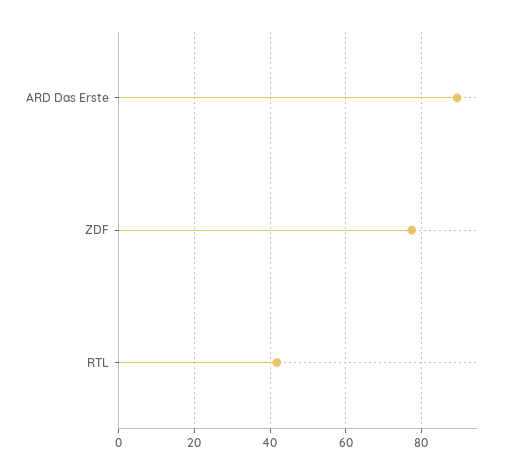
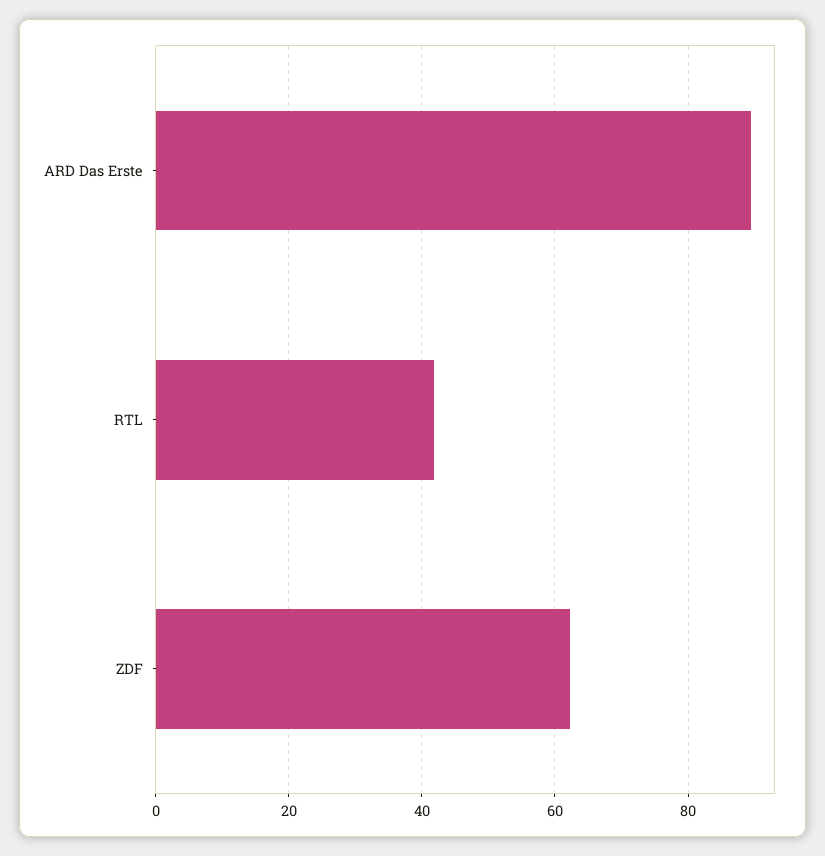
ZDF: 78 -> 62

